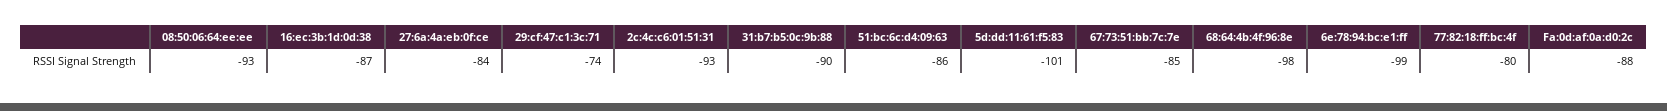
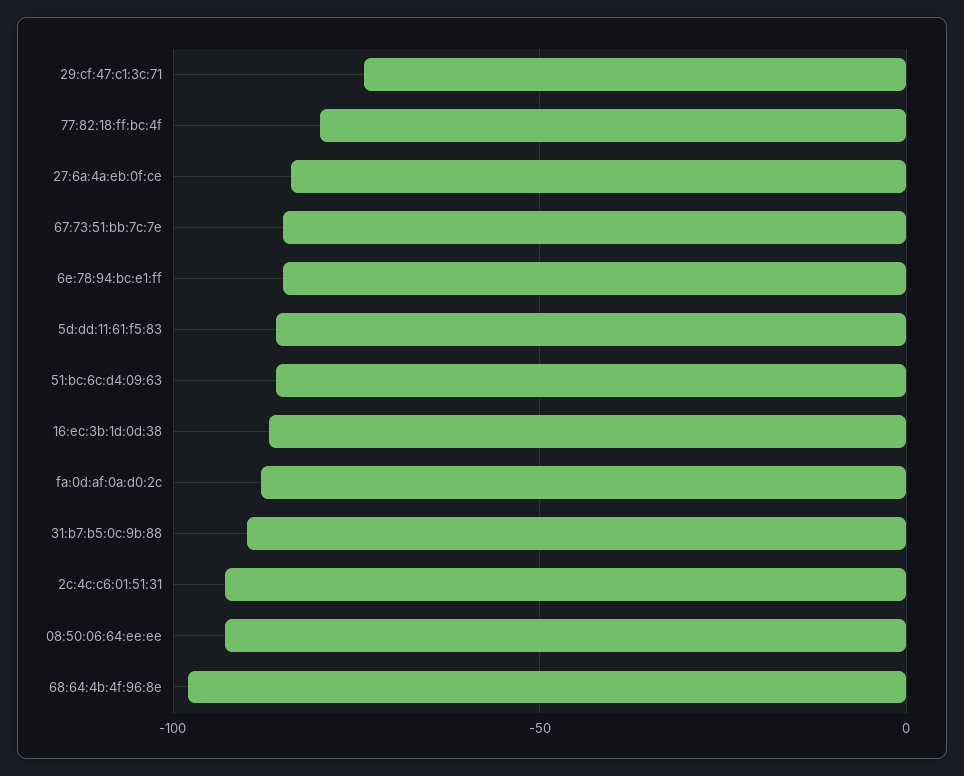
5d:dd:11:61:f5:83: -101 -> -85
6e:78:94:bc:e1:ff: -99 -> -85

